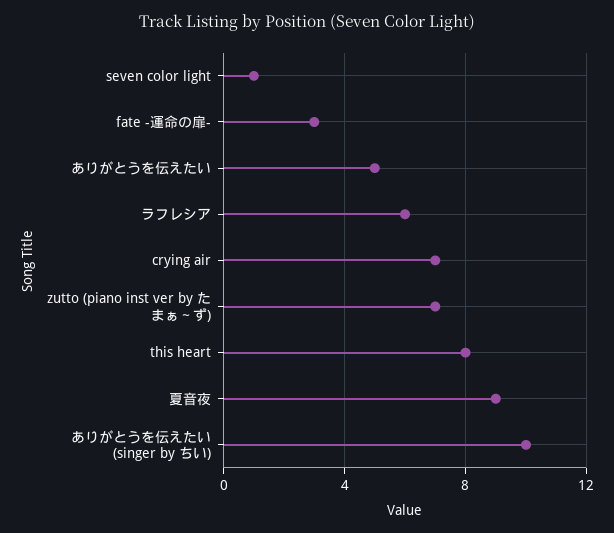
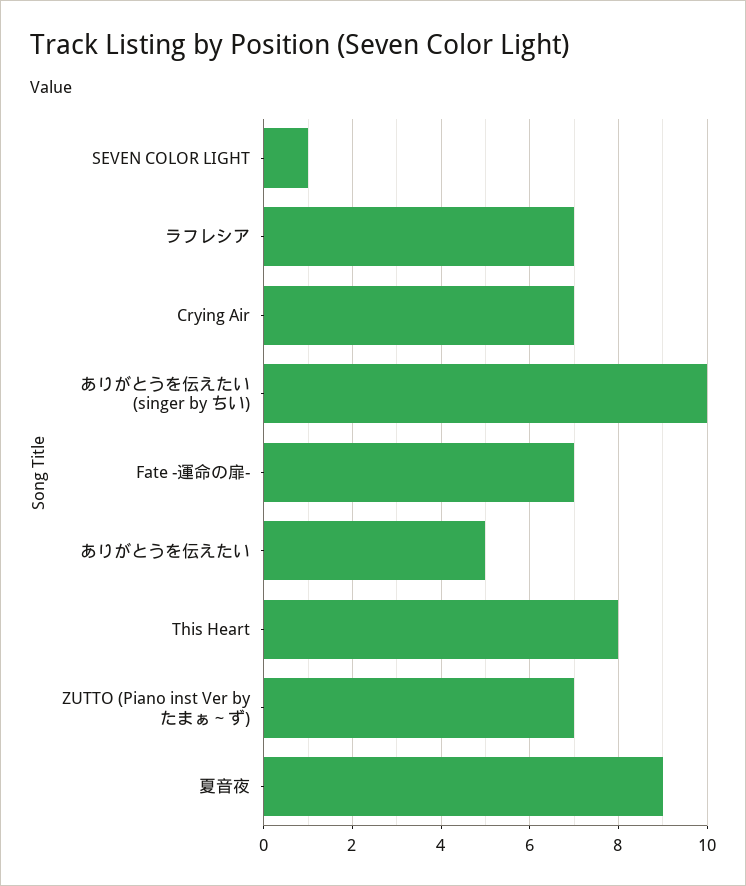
fate -運命の扉-: 3 -> 7
ラフレシア: 6 -> 7

